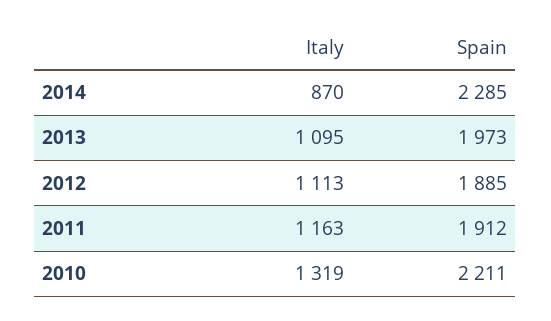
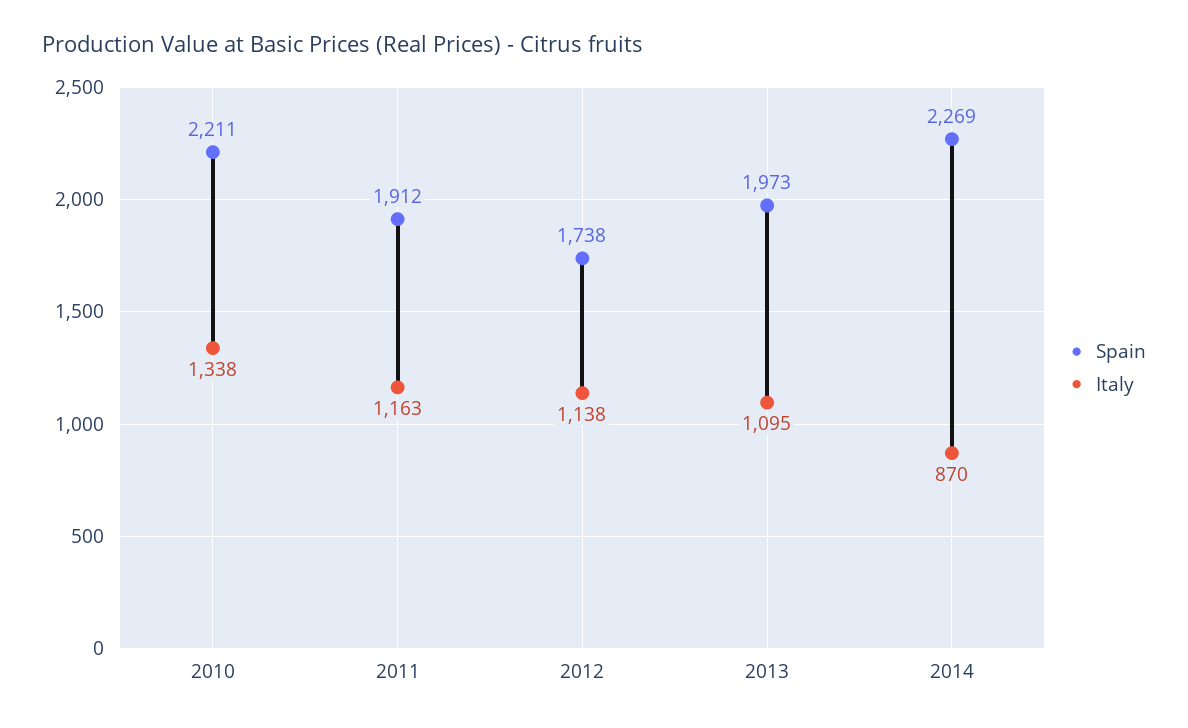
Spain, 2014: 2285 -> 2269
Italy, 2012: 1113 -> 1138
Spain, 2012: 1885 -> 1738
Italy, 2010: 1319 -> 1338

